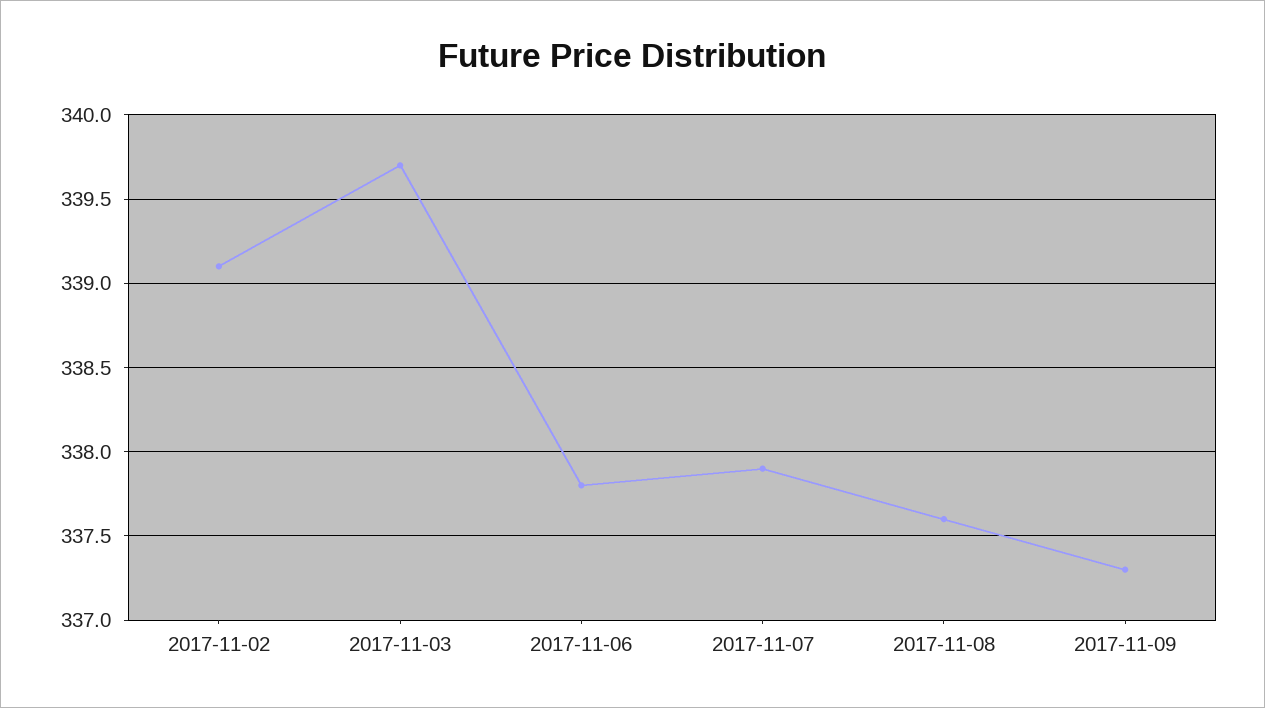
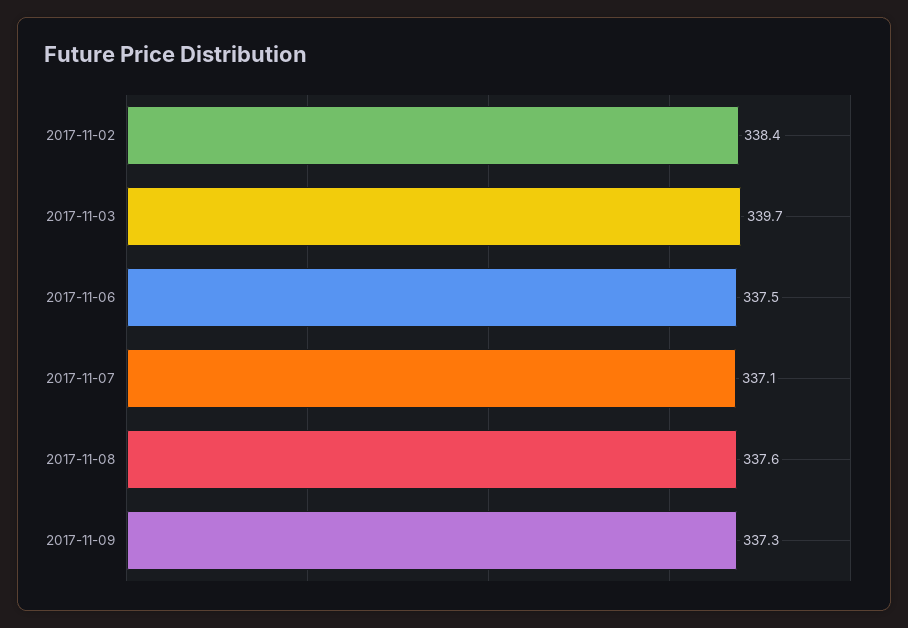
2017-11-02: 339.1 -> 338.4
2017-11-06: 337.8 -> 337.5
2017-11-07: 337.9 -> 337.1

